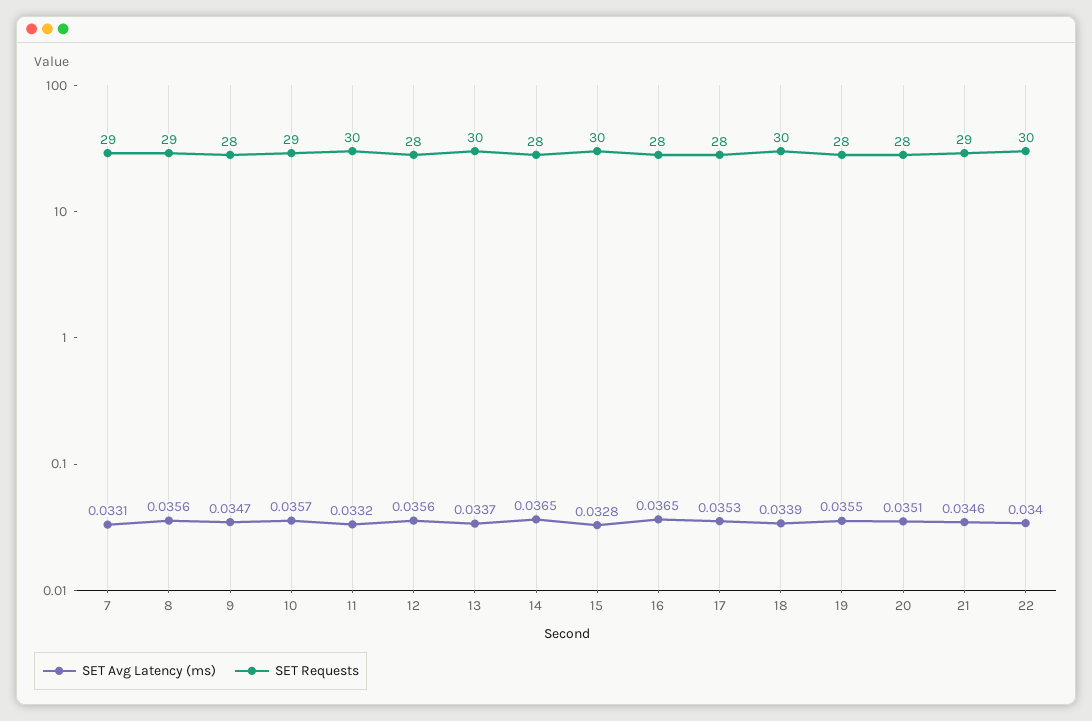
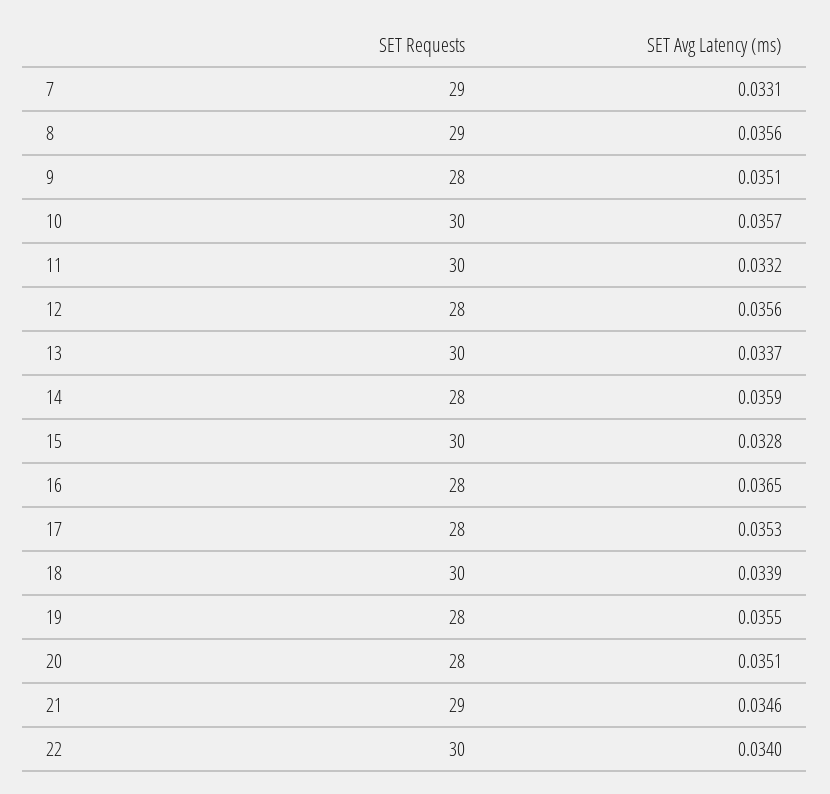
SET Avg Latency (ms), 9: 0.0347 -> 0.0351
SET Requests, 10: 29 -> 30
SET Avg Latency (ms), 14: 0.0365 -> 0.0359

